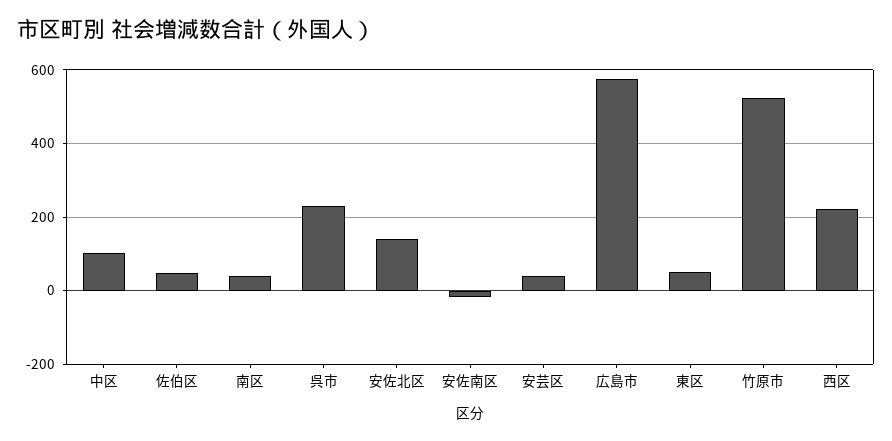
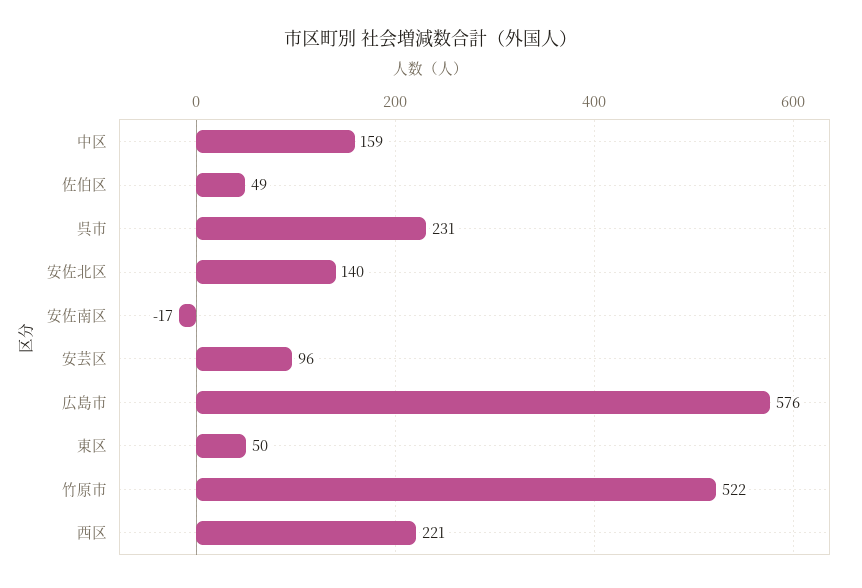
中区: 100 -> 159
南区: 40 -> none
安芸区: 40 -> 96

